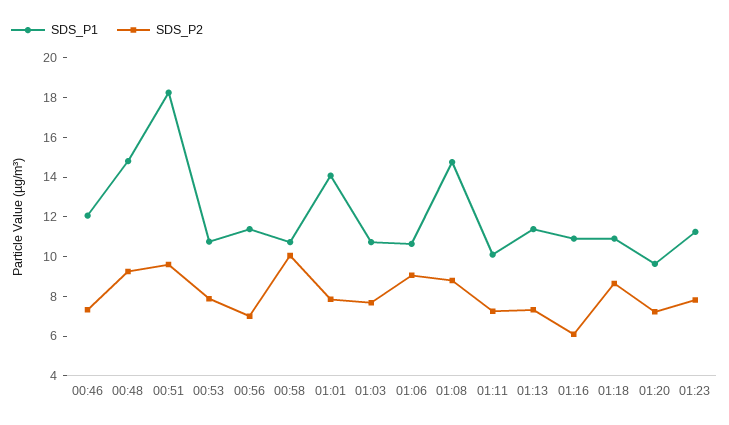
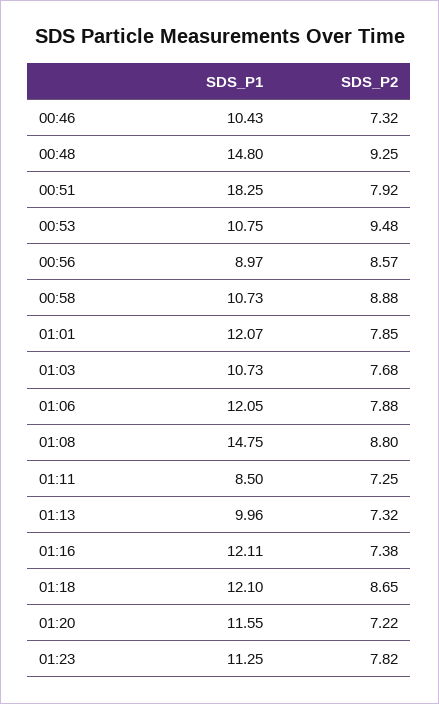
SDS_P1, 00:46: 12 -> 10.43
SDS_P2, 00:51: 9.5 -> 7.92
SDS_P2, 00:53: 8 -> 9.48
SDS_P1, 00:56: 11.5 -> 8.97
SDS_P2, 00:56: 7 -> 8.57
SDS_P2, 00:58: 10 -> 8.88
SDS_P1, 01:01: 14 -> 12.07
SDS_P1, 01:06: 10.5 -> 12.05
SDS_P2, 01:06: 9 -> 7.88
SDS_P1, 01:11: 10 -> 8.5
SDS_P1, 01:13: 11.5 -> 9.96
SDS_P1, 01:16: 11 -> 12.11
SDS_P2, 01:16: 6 -> 7.38
SDS_P1, 01:18: 11 -> 12.1
SDS_P1, 01:20: 9.5 -> 11.55

